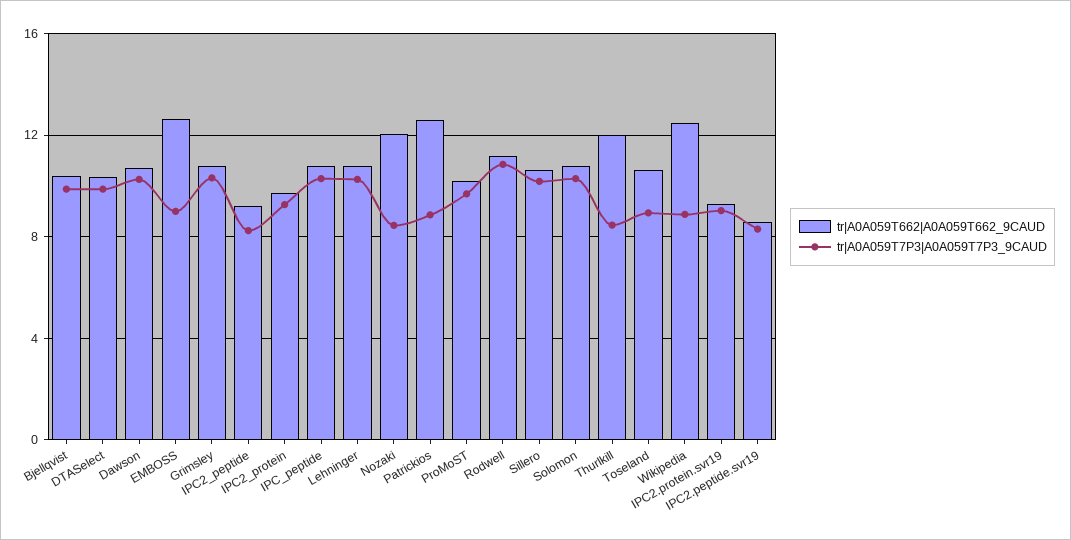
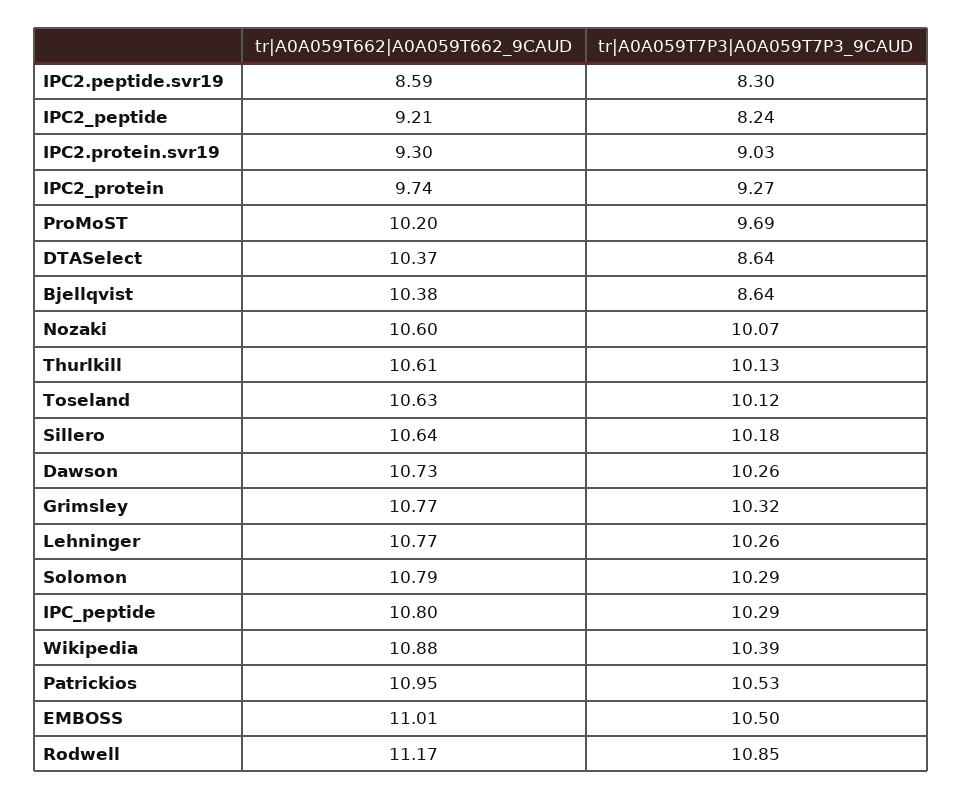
tr|A0A059T7P3|A0A059T7P3_9CAUD, Bjellqvist: 10 -> 8.64
tr|A0A059T7P3|A0A059T7P3_9CAUD, DTASelect: 10 -> 8.64
tr|A0A059T662|A0A059T662_9CAUD, EMBOSS: 12.5 -> 11.01
tr|A0A059T7P3|A0A059T7P3_9CAUD, EMBOSS: 9 -> 10.5
tr|A0A059T662|A0A059T662_9CAUD, Nozaki: 12 -> 10.6
tr|A0A059T7P3|A0A059T7P3_9CAUD, Nozaki: 8.5 -> 10.07
tr|A0A059T662|A0A059T662_9CAUD, Patrickios: 12.5 -> 10.95
tr|A0A059T7P3|A0A059T7P3_9CAUD, Patrickios: 9 -> 10.53
tr|A0A059T662|A0A059T662_9CAUD, Thurlkill: 12 -> 10.61
tr|A0A059T7P3|A0A059T7P3_9CAUD, Thurlkill: 8.5 -> 10.13
tr|A0A059T7P3|A0A059T7P3_9CAUD, Toseland: 9 -> 10.12
tr|A0A059T662|A0A059T662_9CAUD, Wikipedia: 12.5 -> 10.88
tr|A0A059T7P3|A0A059T7P3_9CAUD, Wikipedia: 9 -> 10.39

